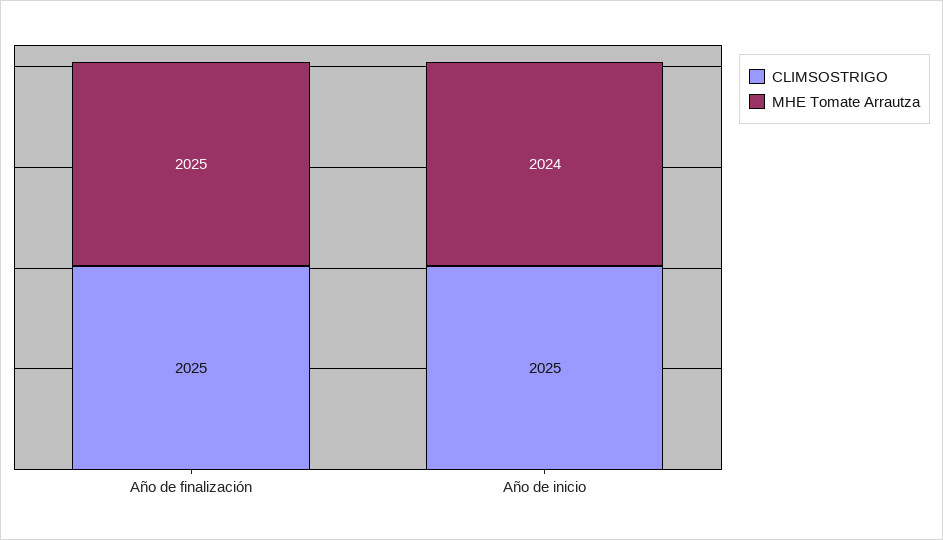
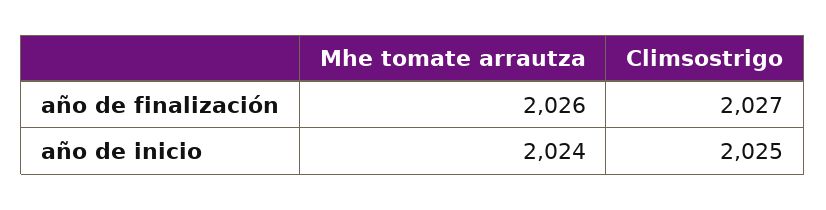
CLIMSOSTRIGO, Año de finalización: 2025 -> 2027
MHE Tomate Arrautza, Año de finalización: 2025 -> 2026

